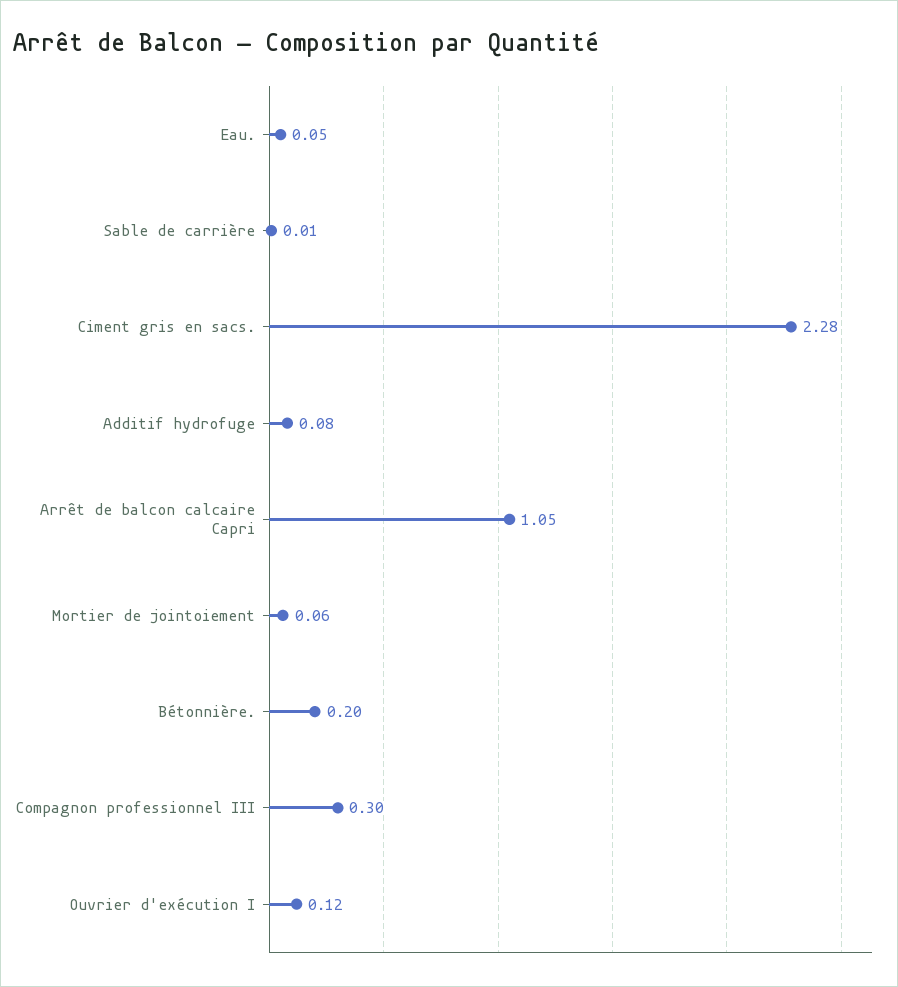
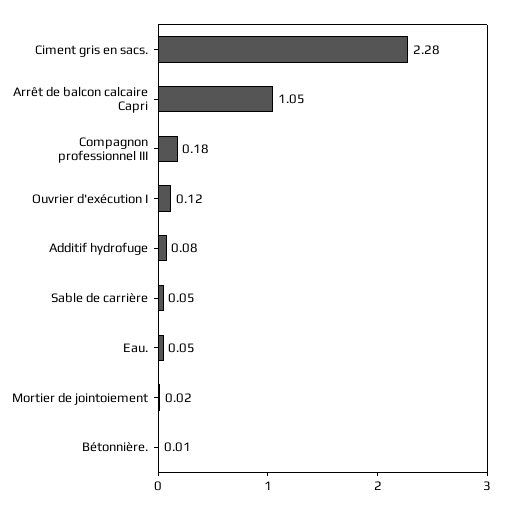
Sable de carrière: 0.01 -> 0.05
Mortier de jointoiement: 0.06 -> 0.02
Bétonnière.: 0.2 -> 0.01
Compagnon professionnel III: 0.3 -> 0.18

